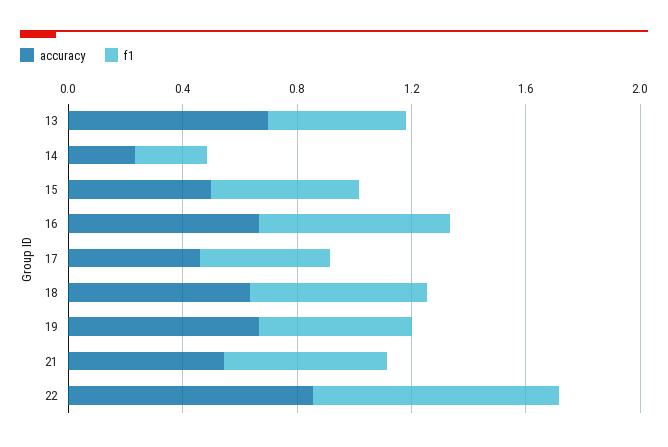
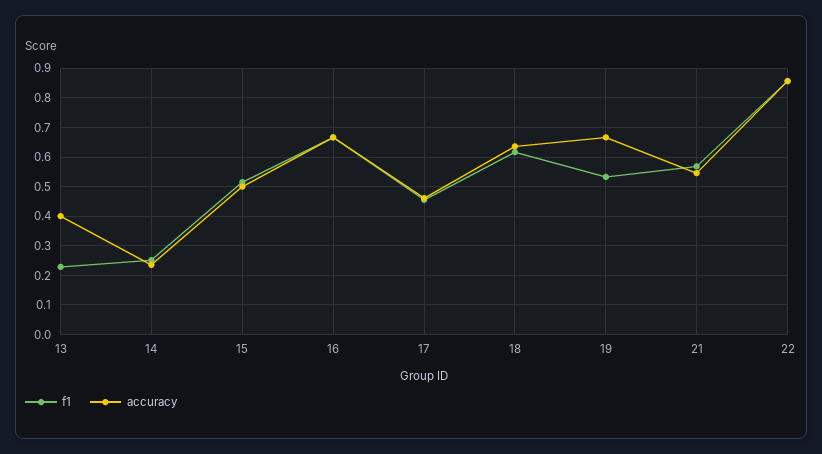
accuracy, 13: 0.7 -> 0.4
f1, 13: 0.5 -> 0.225

